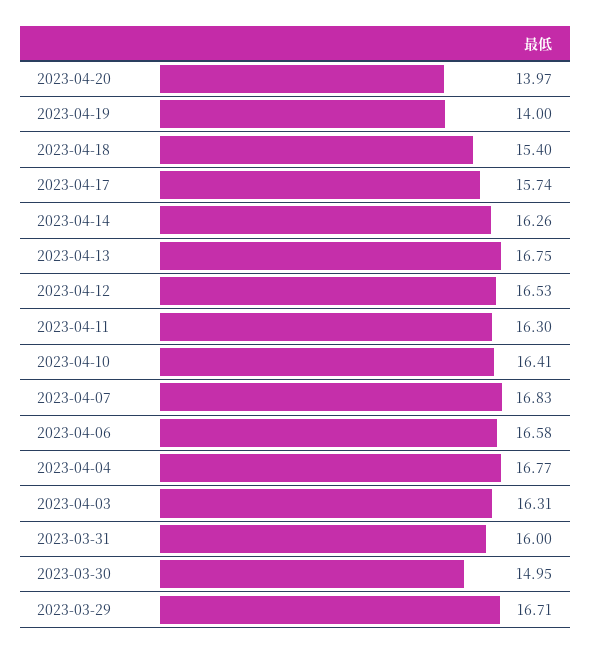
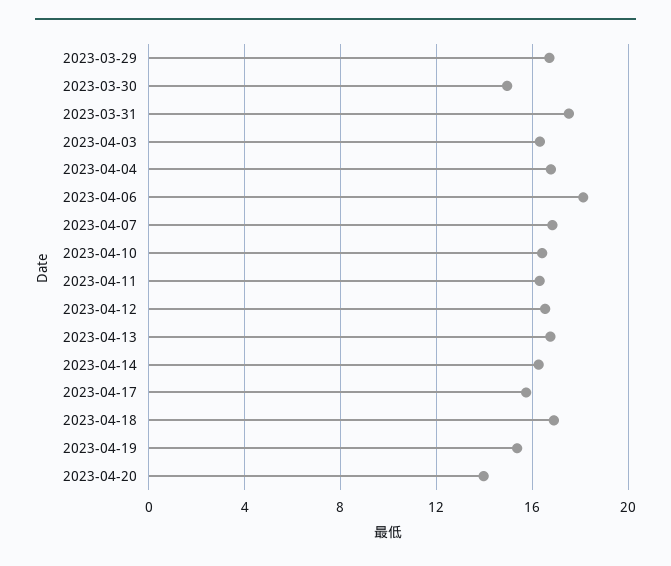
2023-04-19: 14 -> 15.5
2023-04-18: 15.4 -> 17
2023-04-06: 16.58 -> 18
2023-03-31: 16 -> 17.5

